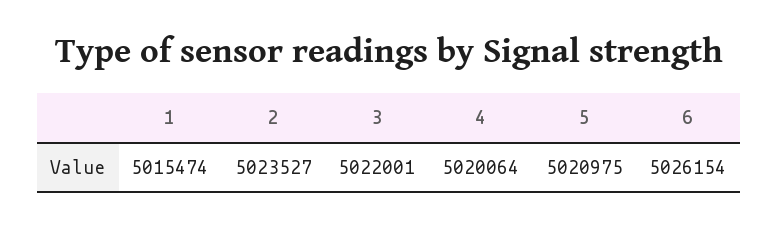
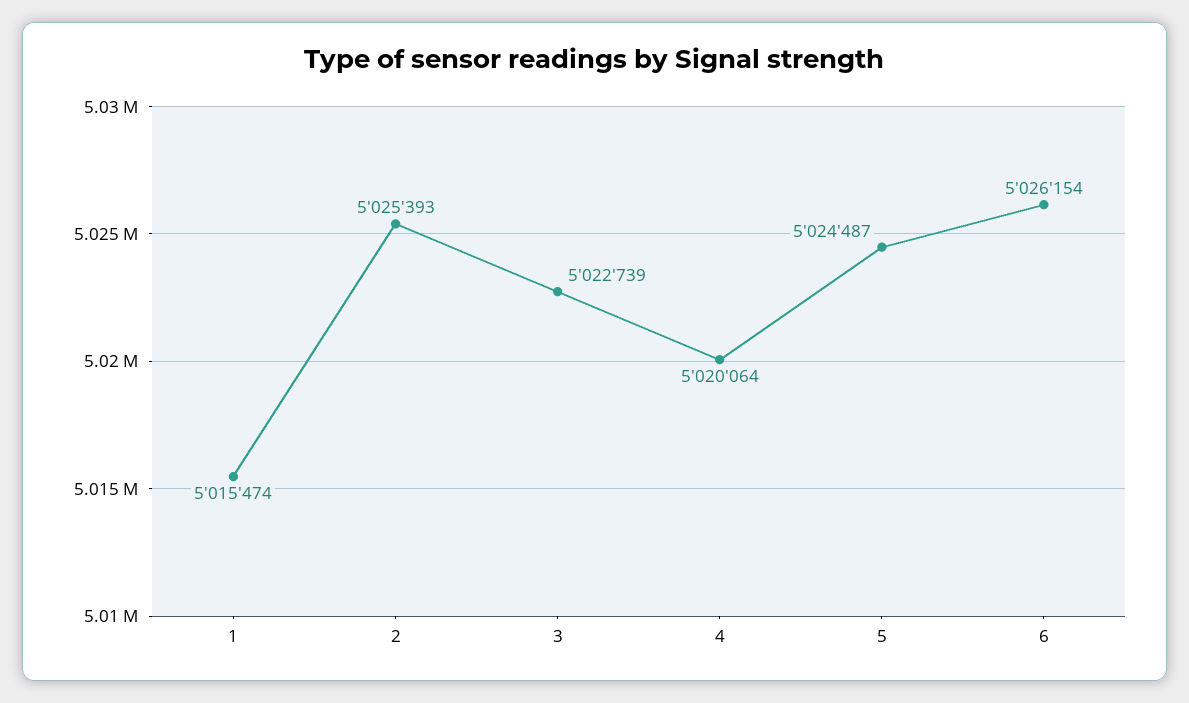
2: 5023527 -> 5025393
3: 5022001 -> 5022739
5: 5020975 -> 5024487

